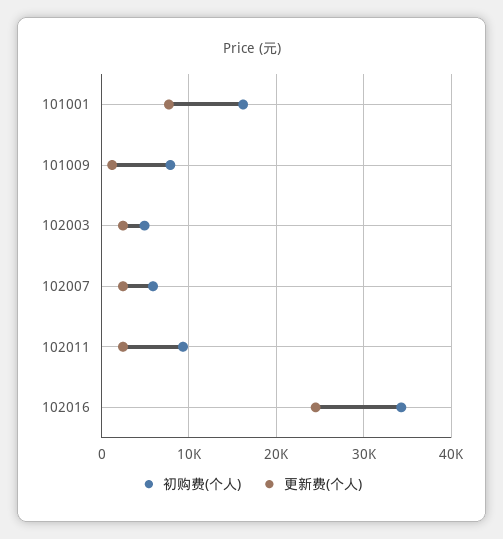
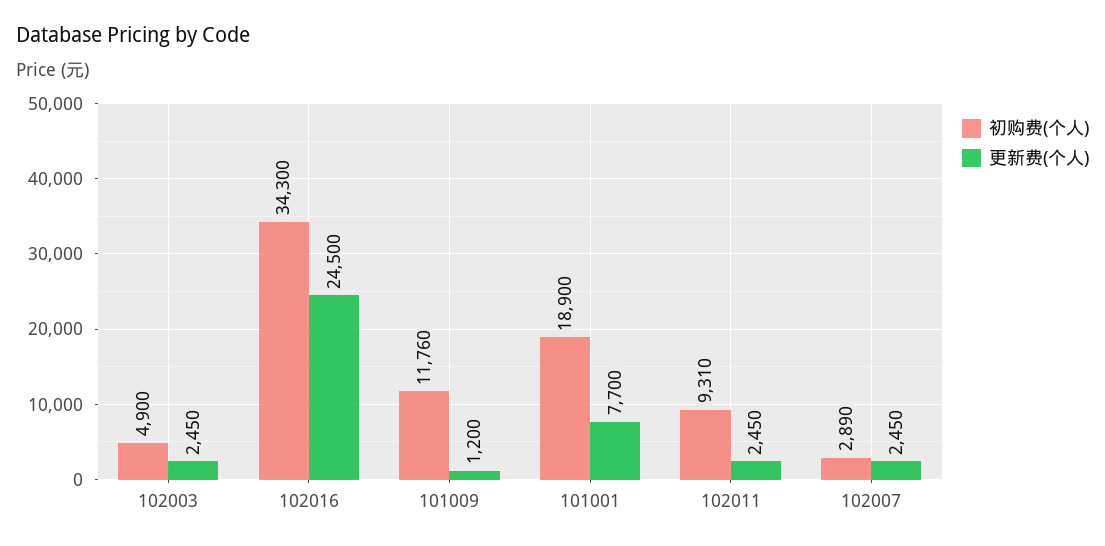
初购费(个人), 101001: 16000 -> 18900
初购费(个人), 101009: 8000 -> 11760
初购费(个人), 102007: 6000 -> 2890

